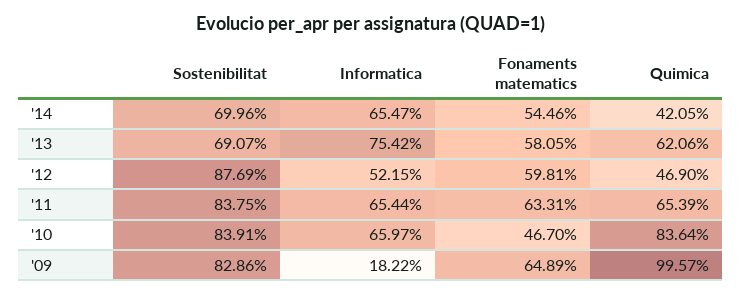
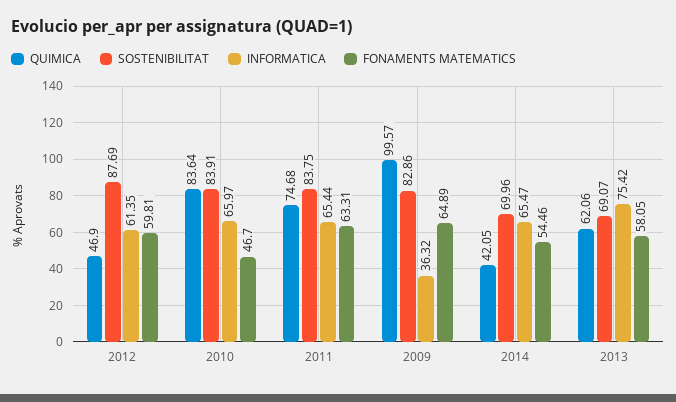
Informatica, '12: 52.15 -> 61.35
Quimica, '11: 65.39 -> 74.68
Informatica, '09: 18.22 -> 36.32

